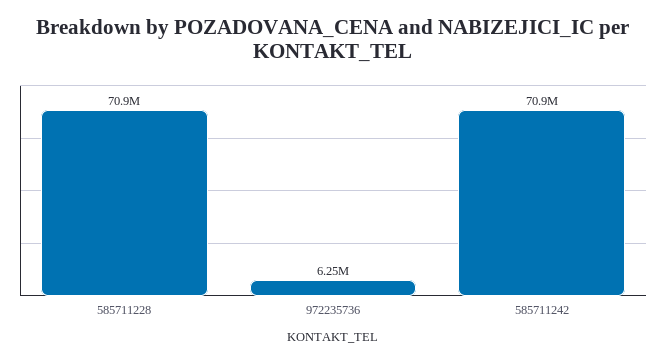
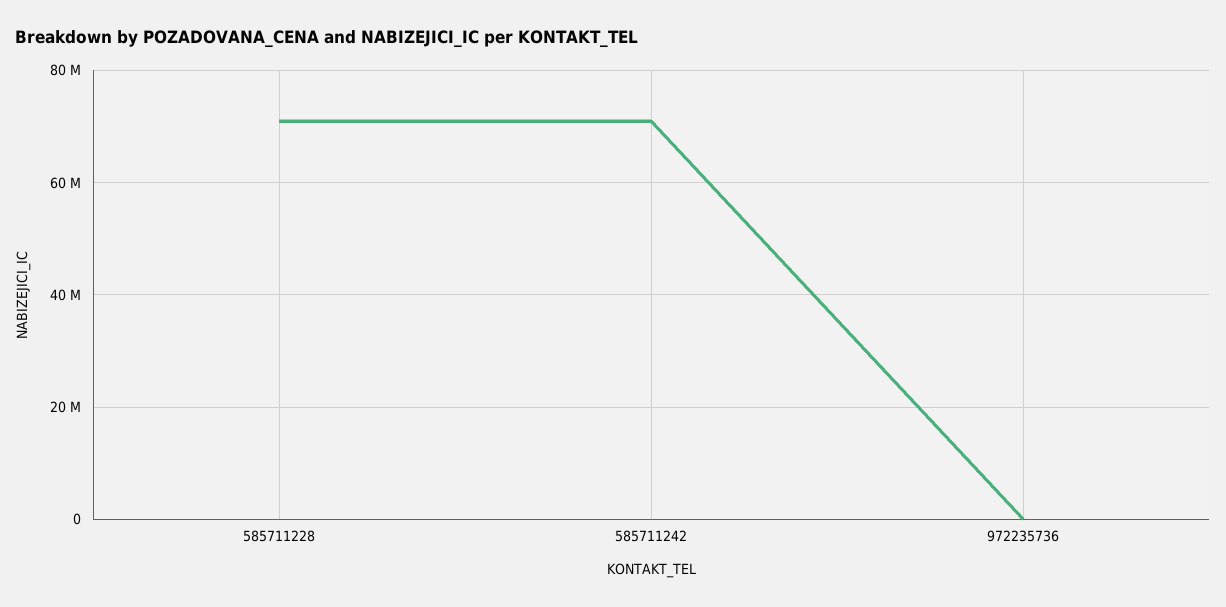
972235736: 6250000 -> 0

